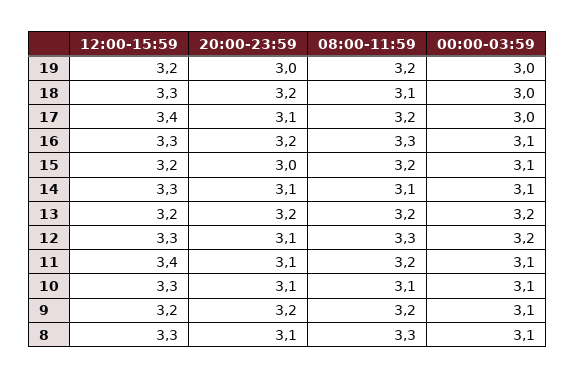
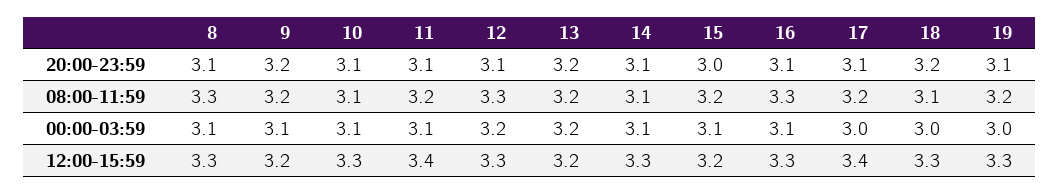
12:00-15:59, 19: 3.2 -> 3.3
20:00-23:59, 19: 3 -> 3.1
20:00-23:59, 16: 3.2 -> 3.1

